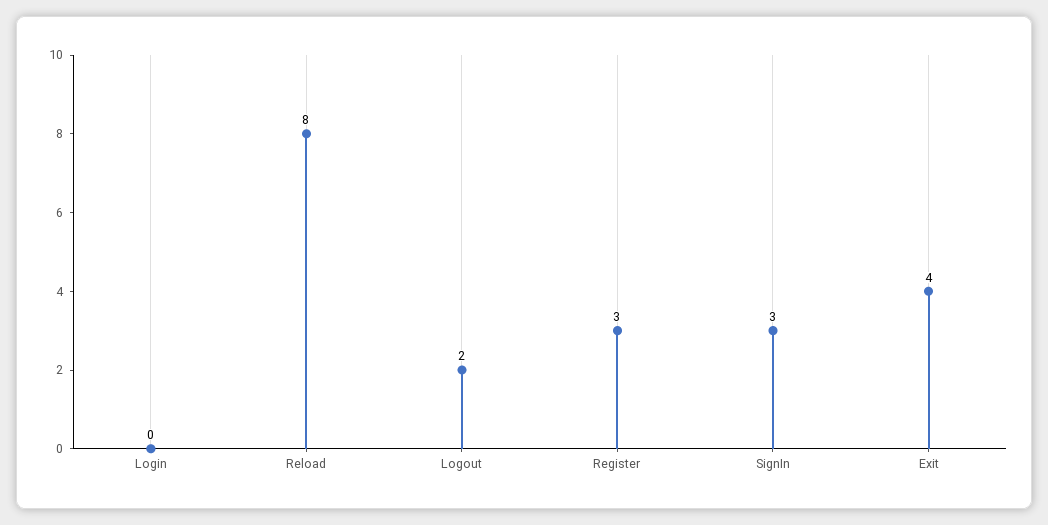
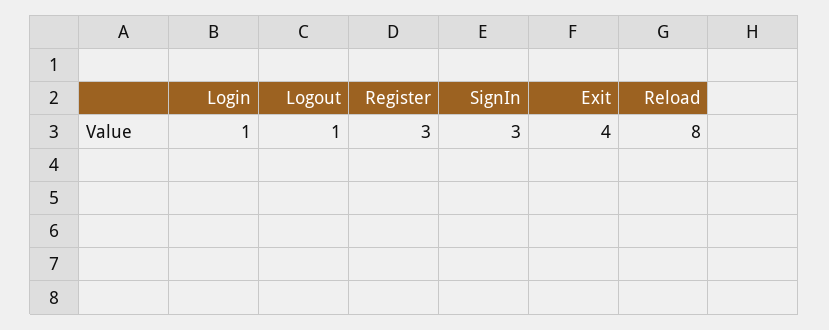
Login: 0 -> 1
Logout: 2 -> 1

